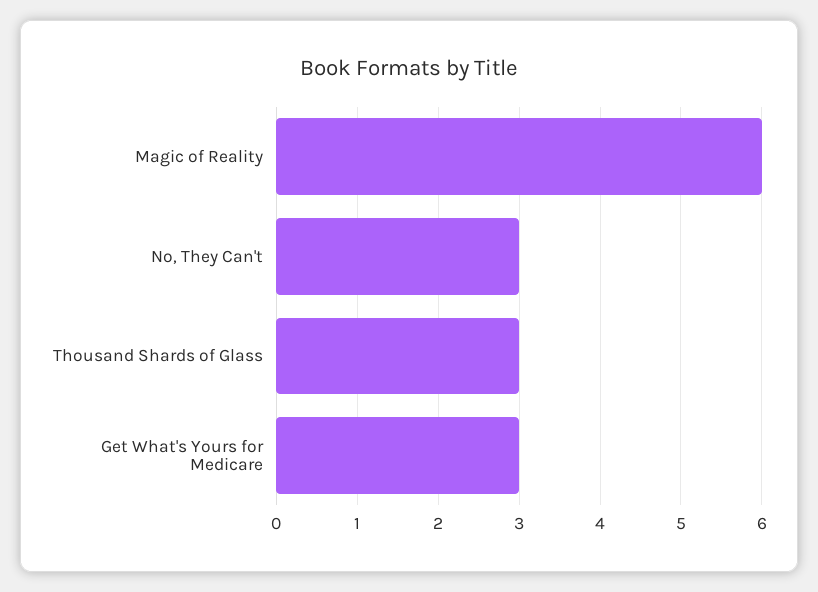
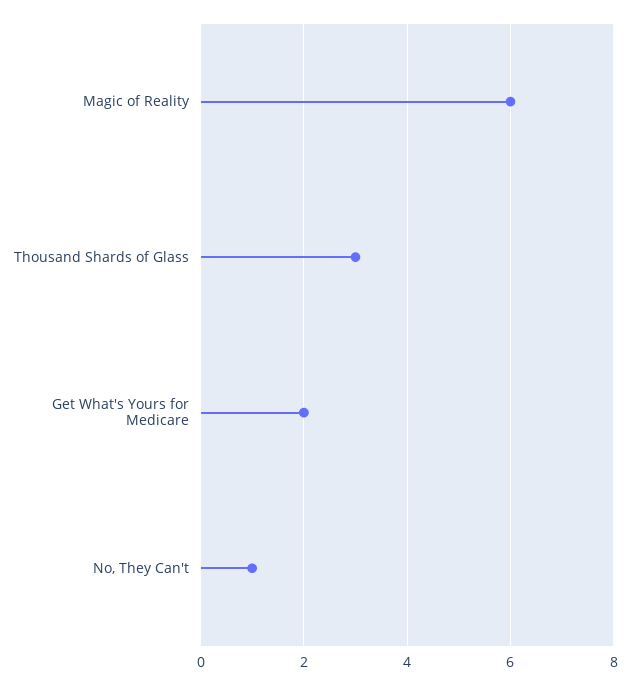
No, They Can't: 3 -> 1
Get What's Yours for Medicare: 3 -> 2

